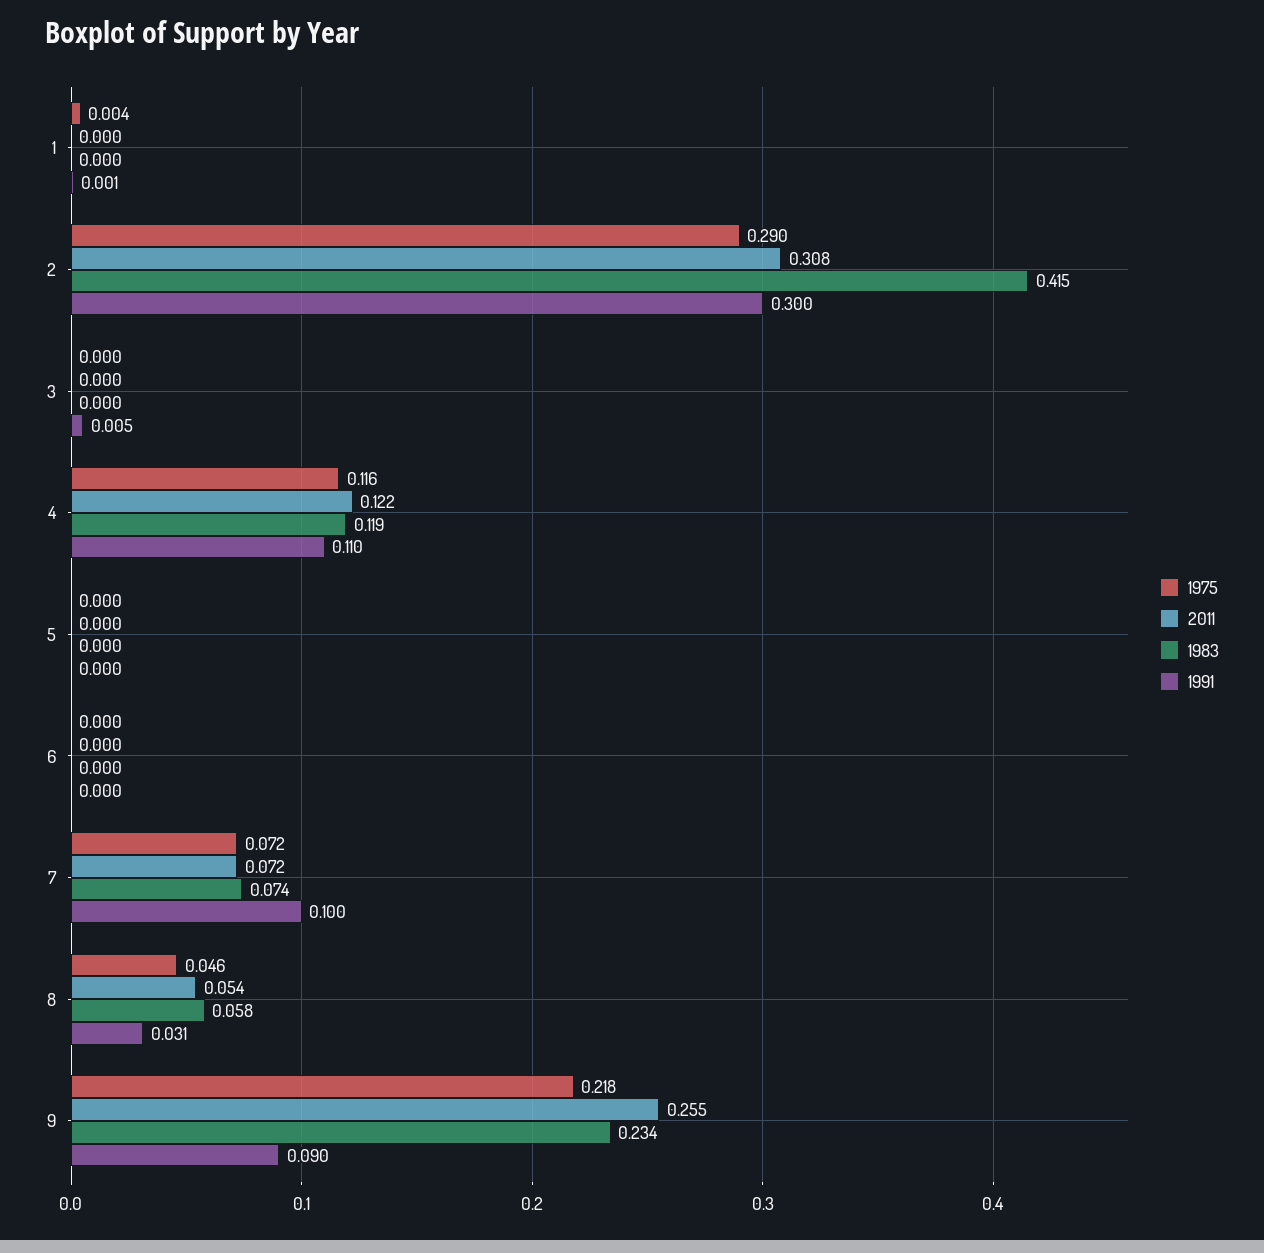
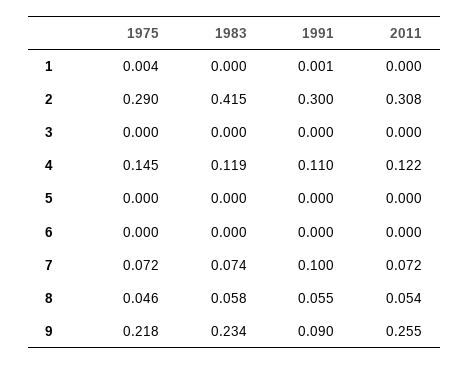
1991, 3: 0.005 -> 0
1975, 4: 0.116 -> 0.145
1991, 8: 0.031 -> 0.055

